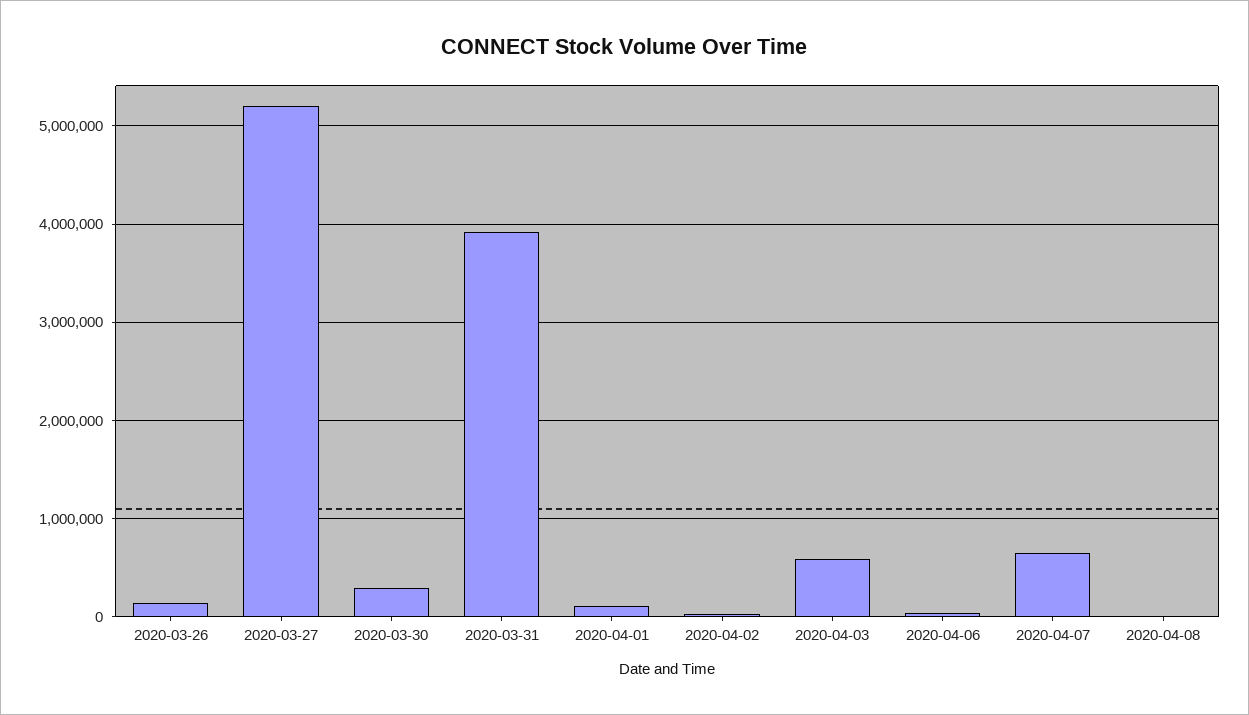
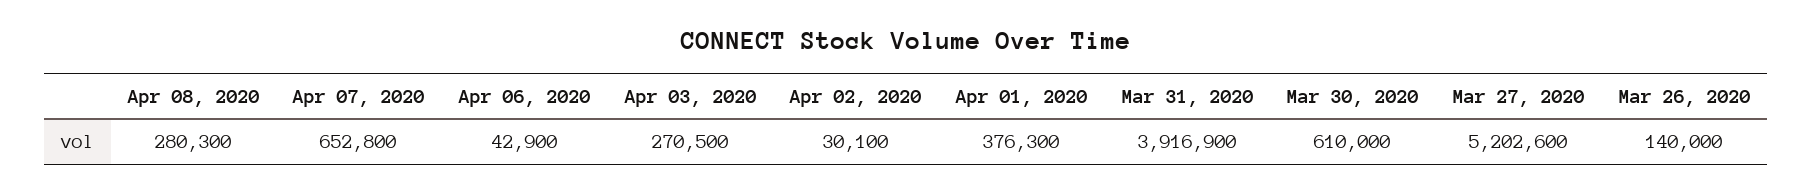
2020-03-30: 300000 -> 610000
2020-04-01: 100000 -> 376300
2020-04-03: 600000 -> 270500
2020-04-08: 0 -> 280300

